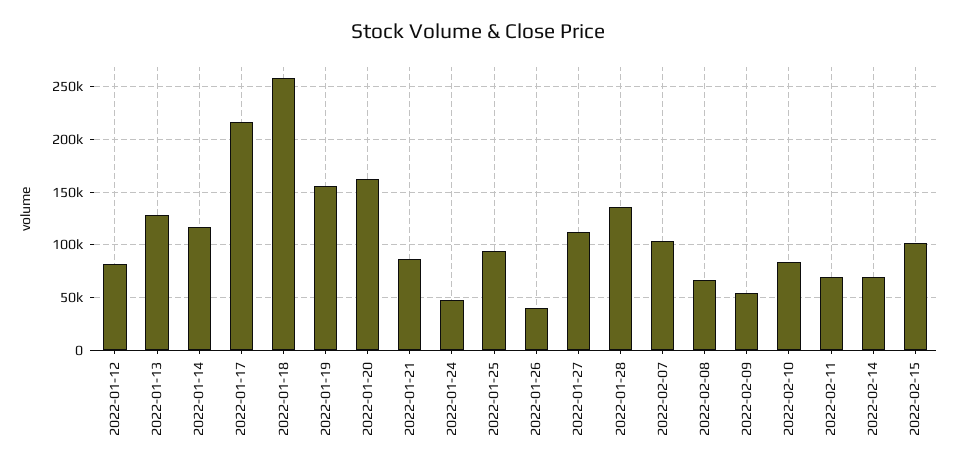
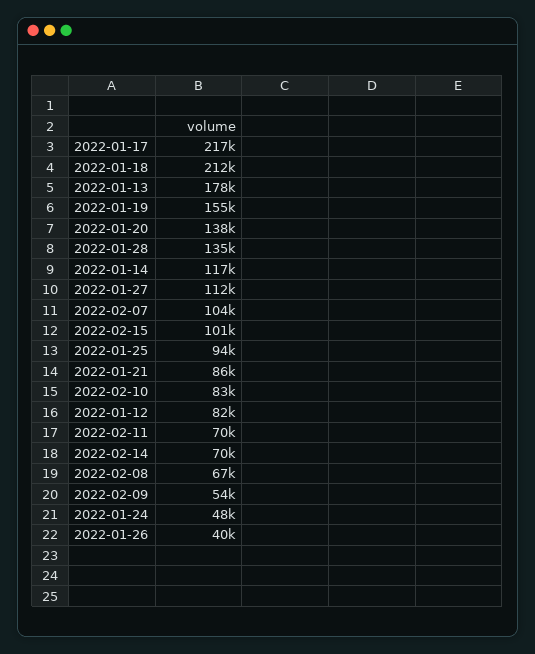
2022-01-13: 130000 -> 178000
2022-01-18: 260000 -> 212000
2022-01-20: 160000 -> 138000

